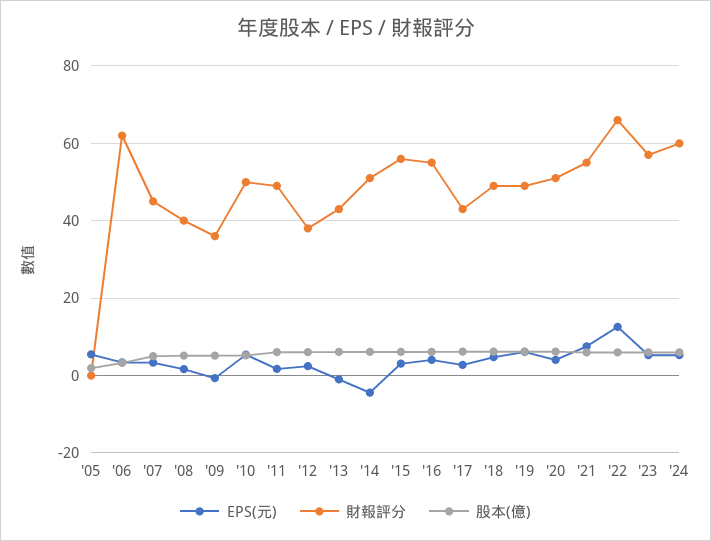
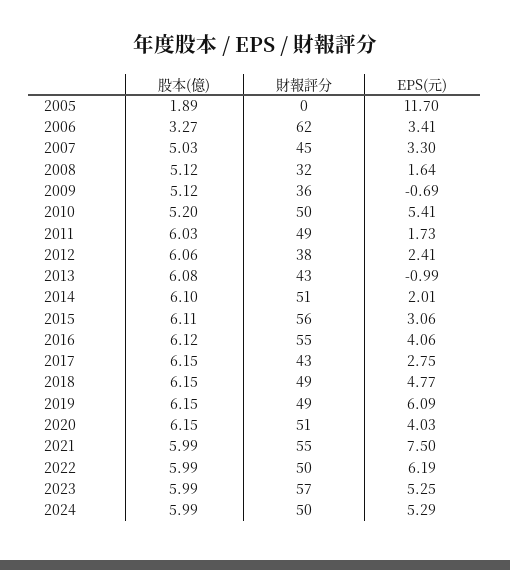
EPS(元), '05: 6 -> 11.7
財報評分, '08: 40 -> 32
EPS(元), '14: -4 -> 2.01
EPS(元), '22: 12 -> 6.19
財報評分, '22: 66 -> 50
財報評分, '24: 60 -> 50

